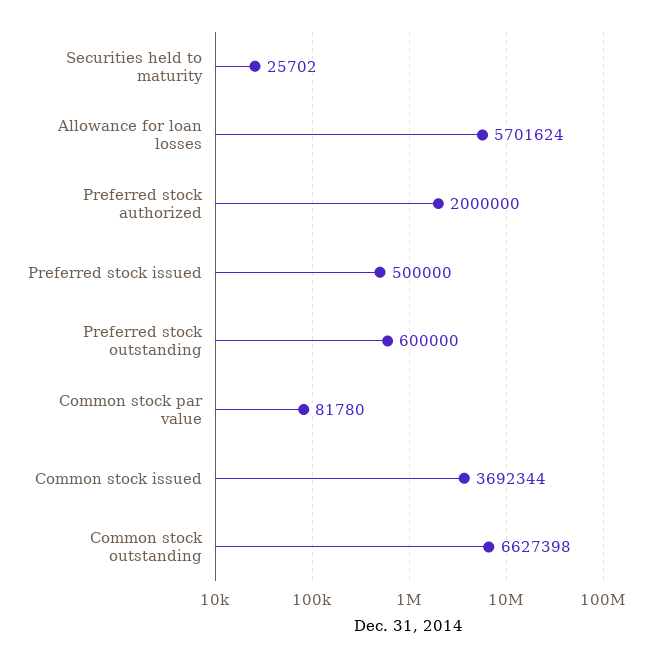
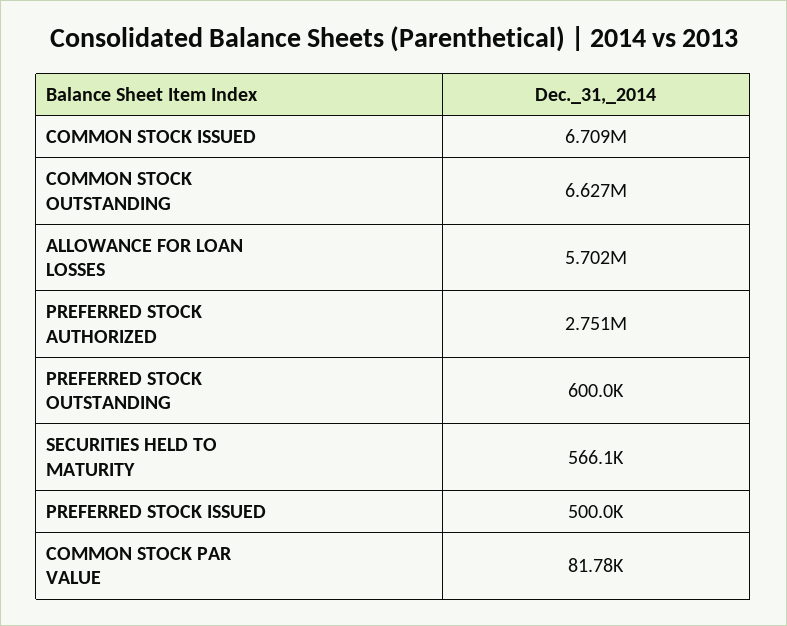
Securities held to maturity: 25702 -> 566100
Preferred stock authorized: 2000000 -> 2751000
Common stock issued: 3692344 -> 6709000

